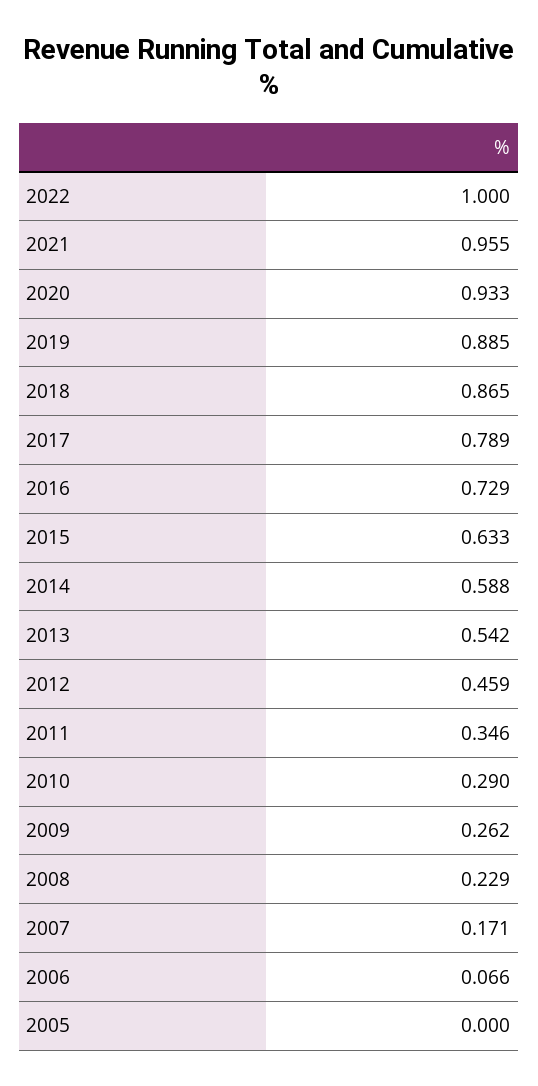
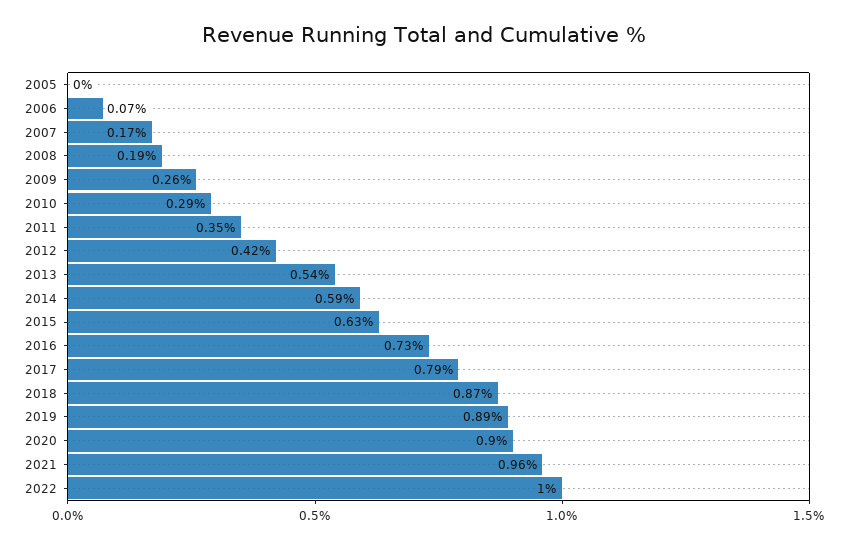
2020: 0.933 -> 0.9
2012: 0.459 -> 0.42
2008: 0.229 -> 0.19

